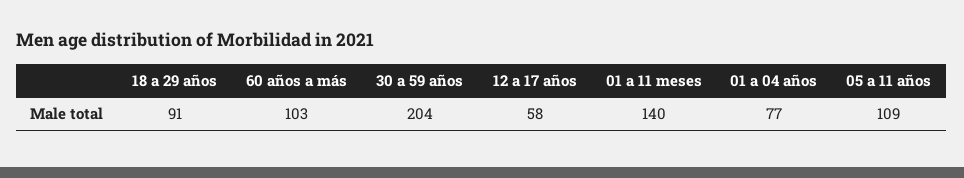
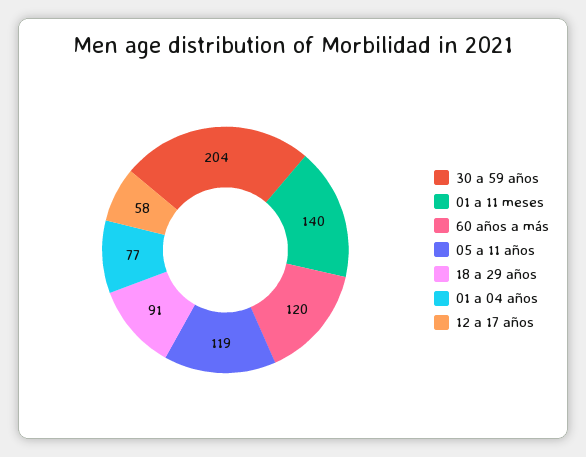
60 años a más: 103 -> 120
05 a 11 años: 109 -> 119

